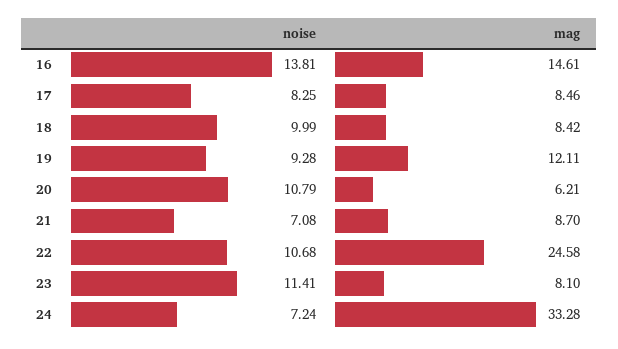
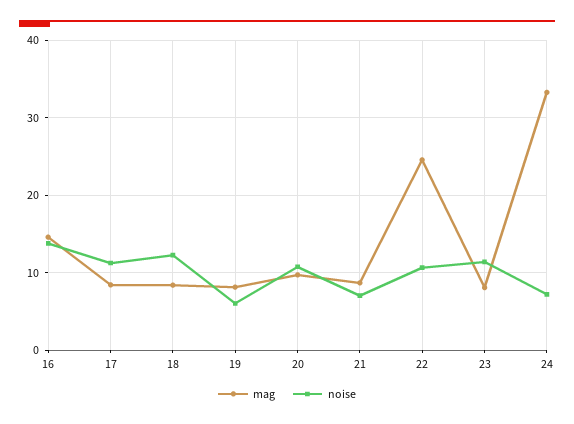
noise, 17: 8.25 -> 11
noise, 18: 9.99 -> 12
noise, 19: 9.28 -> 6
mag, 19: 12.11 -> 8
mag, 20: 6.21 -> 10

